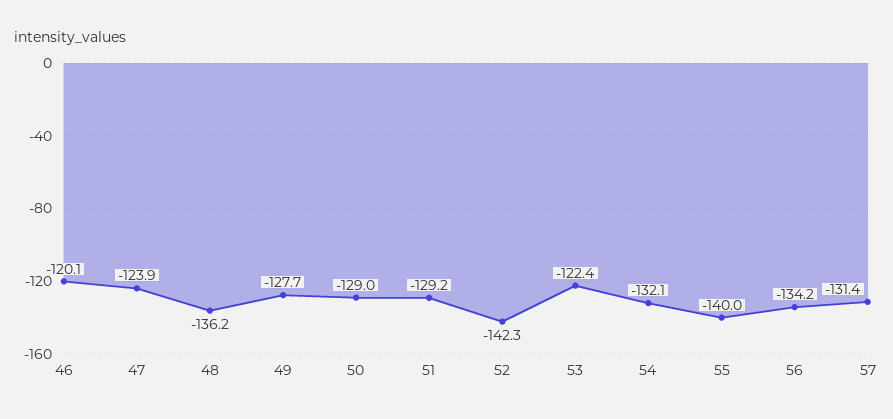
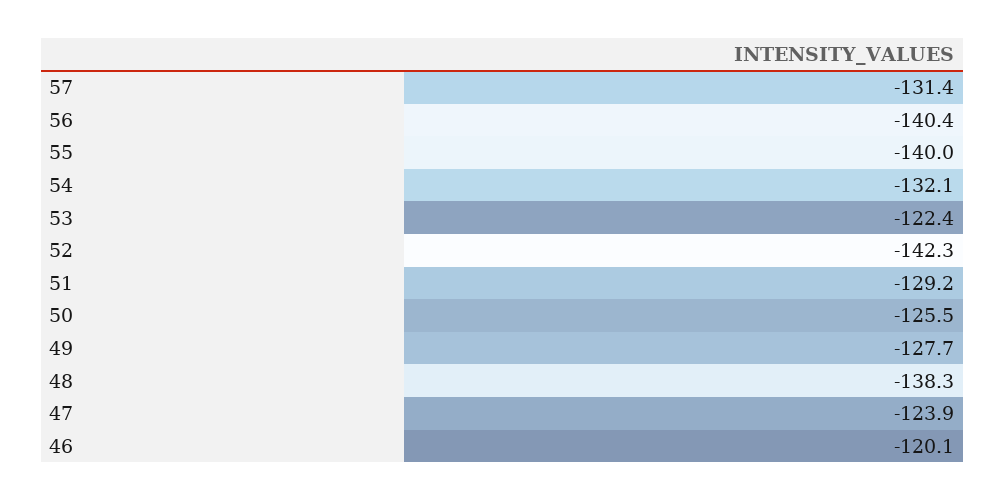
48: -136.2 -> -138.3
50: -129 -> -125.5
56: -134.2 -> -140.4

